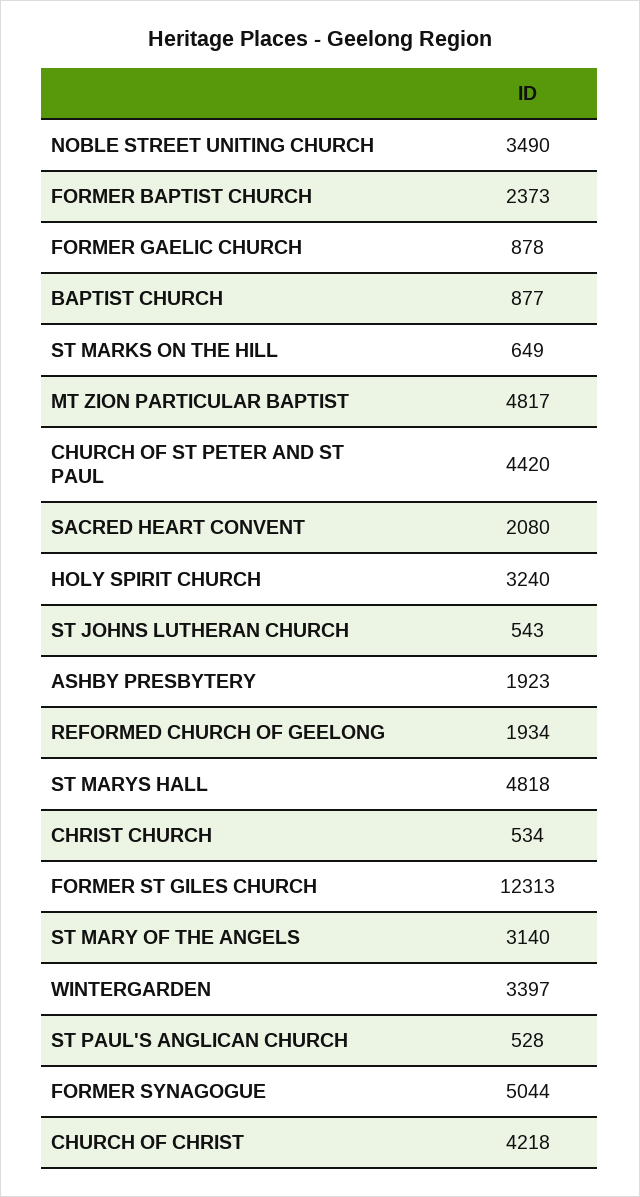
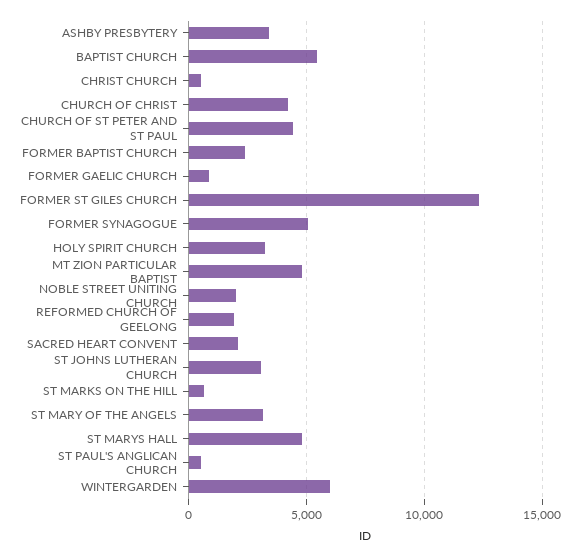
NOBLE STREET UNITING CHURCH: 3490 -> 2000
BAPTIST CHURCH: 877 -> 5500
ST JOHNS LUTHERAN CHURCH: 543 -> 3000
ASHBY PRESBYTERY: 1923 -> 3500
WINTERGARDEN: 3397 -> 6000

